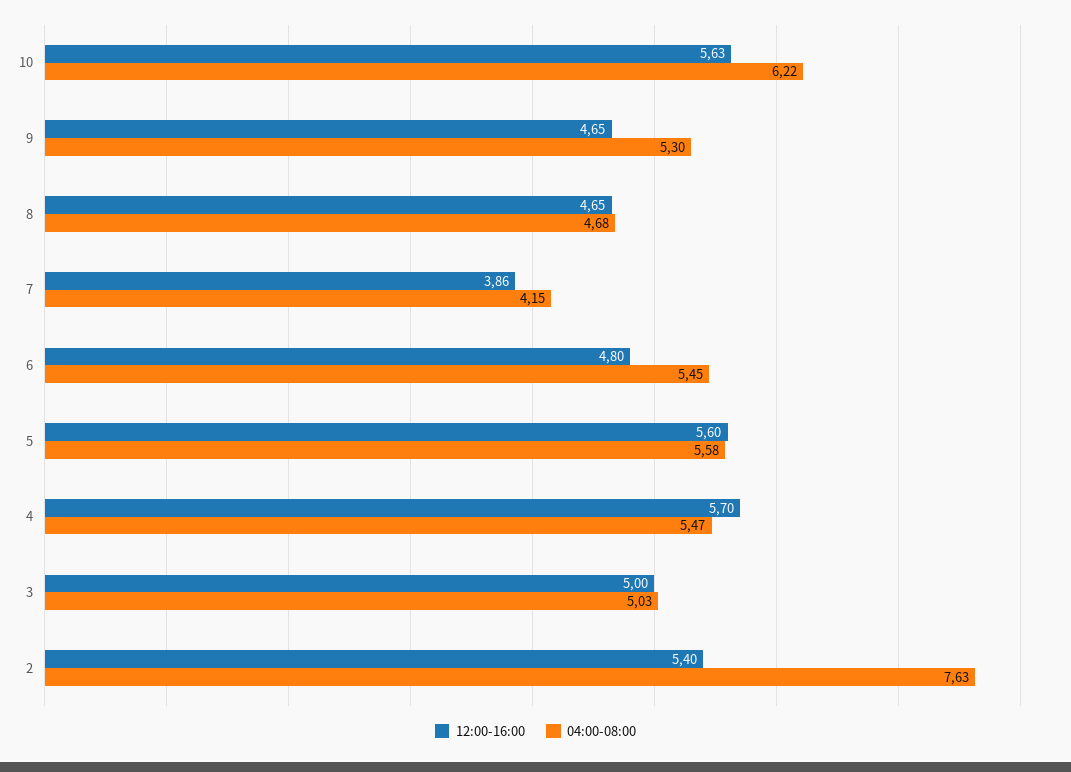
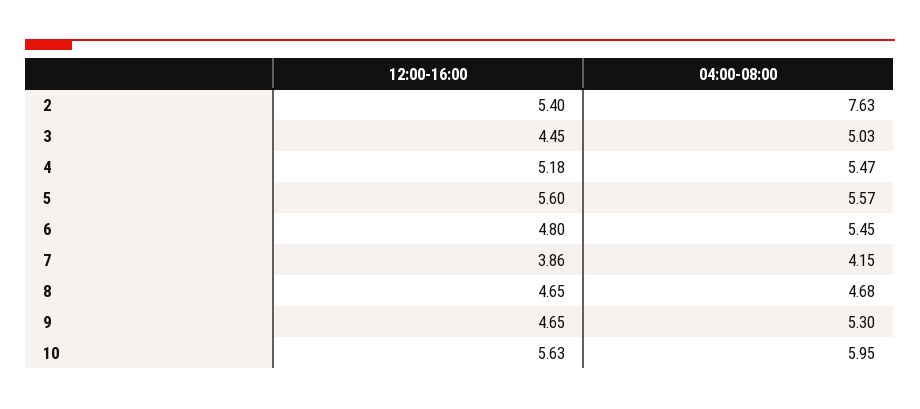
04:00-08:00, 10: 6.22 -> 5.95
04:00-08:00, 5: 5.58 -> 5.57
12:00-16:00, 4: 5.7 -> 5.18
12:00-16:00, 3: 5 -> 4.45

